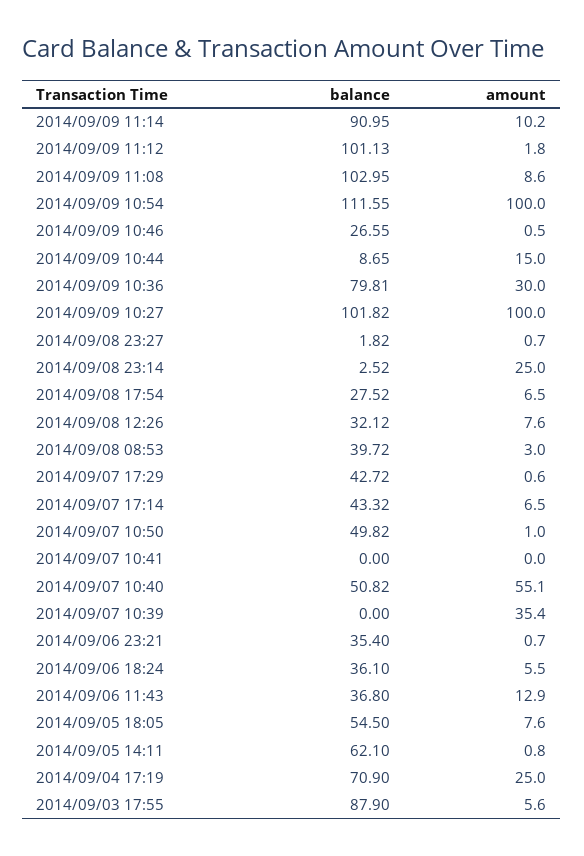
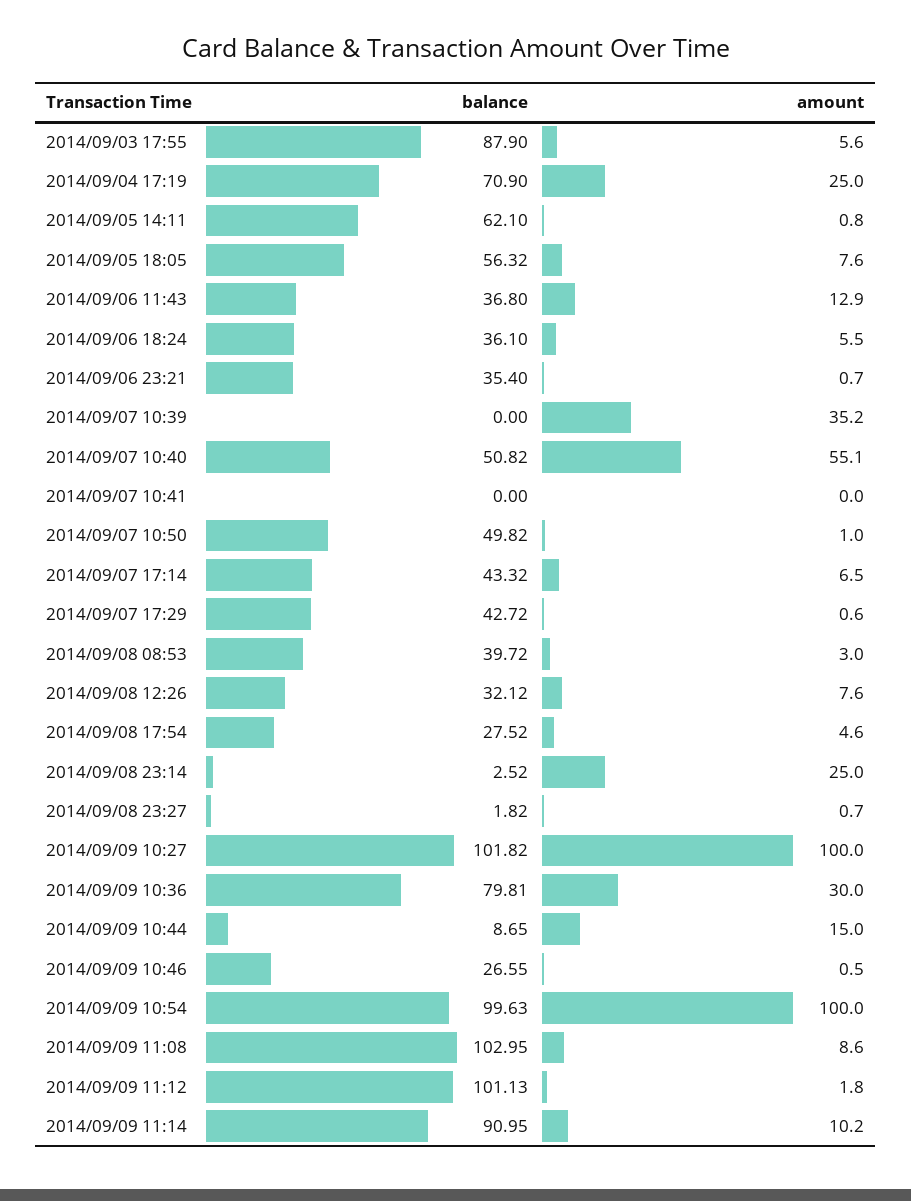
balance, 2014/09/09 10:54: 111.55 -> 99.63
amount, 2014/09/08 17:54: 6.5 -> 4.6
amount, 2014/09/07 10:39: 35.4 -> 35.2
balance, 2014/09/05 18:05: 54.5 -> 56.32

